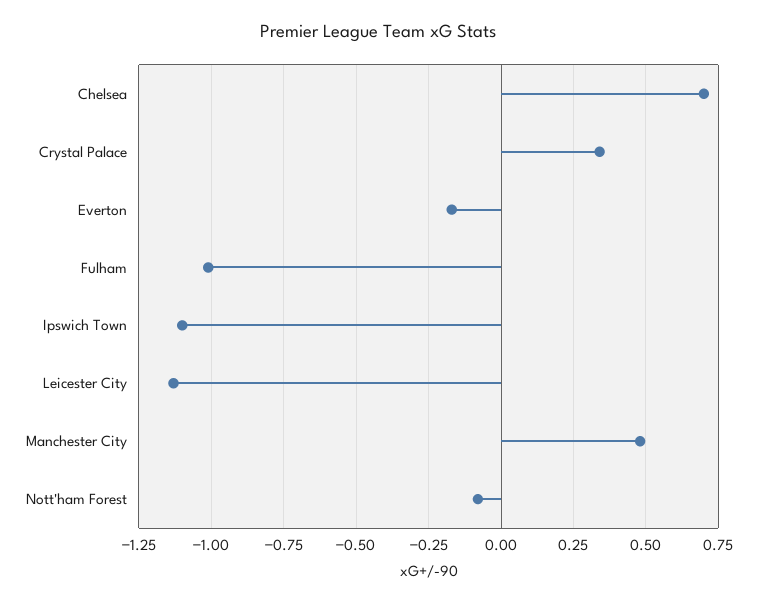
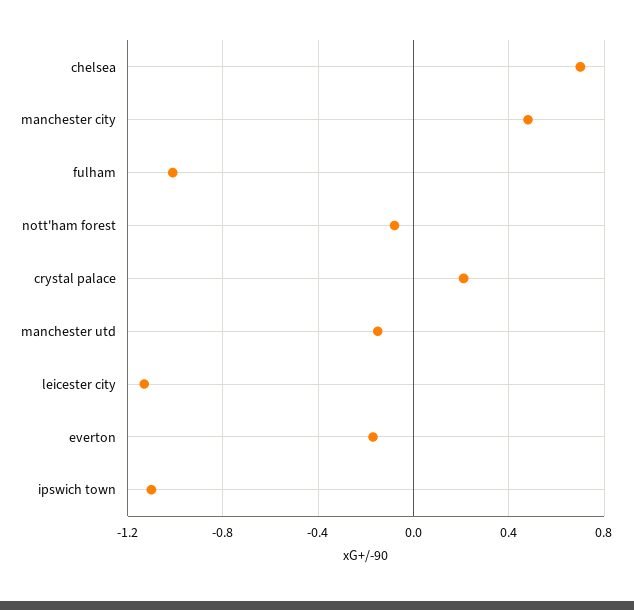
Crystal Palace: 0.35 -> 0.2
manchester utd: none -> -0.15

